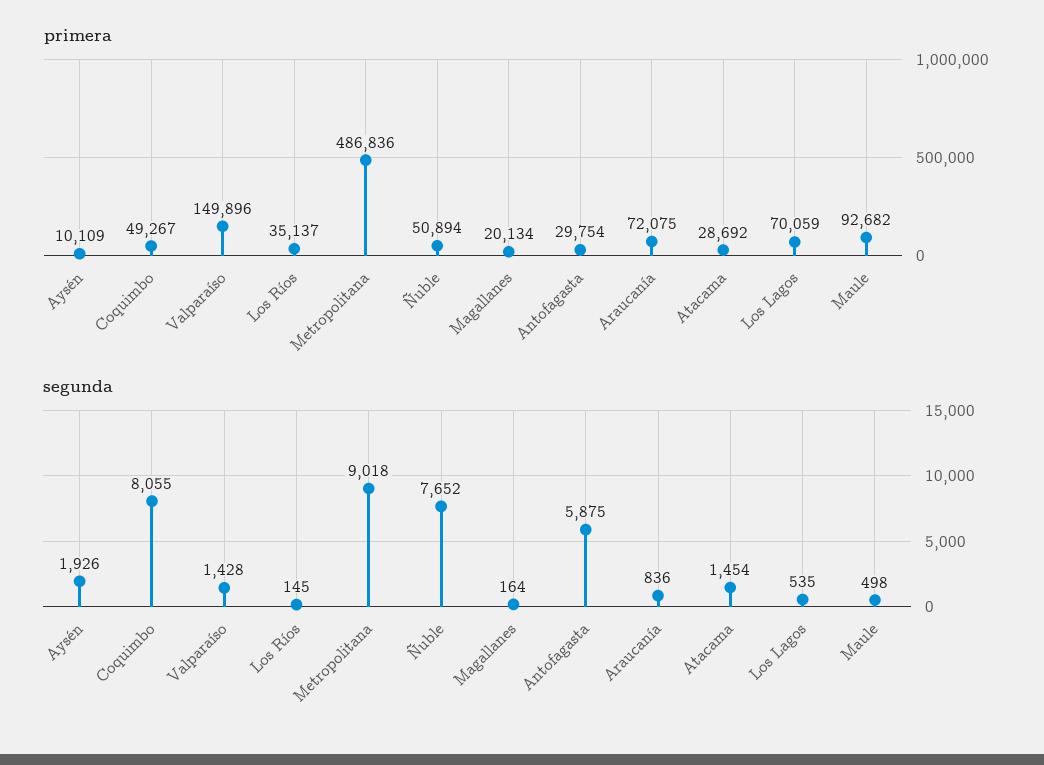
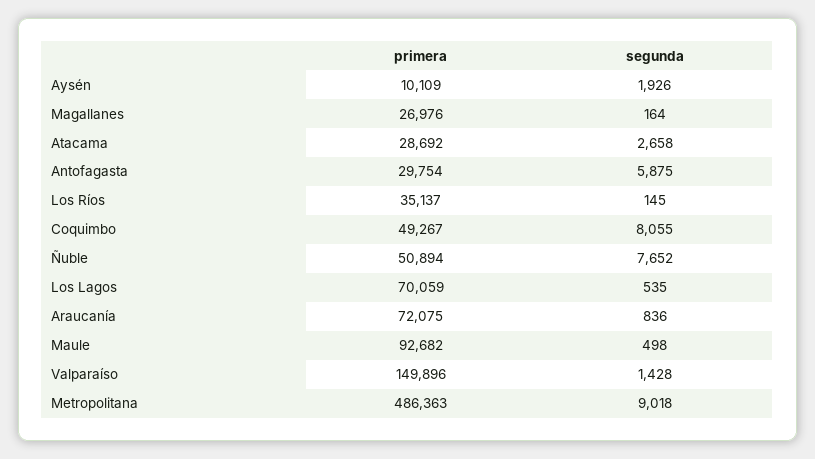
primera, Metropolitana: 486836 -> 486363
primera, Magallanes: 20134 -> 26976
segunda, Atacama: 1454 -> 2658

